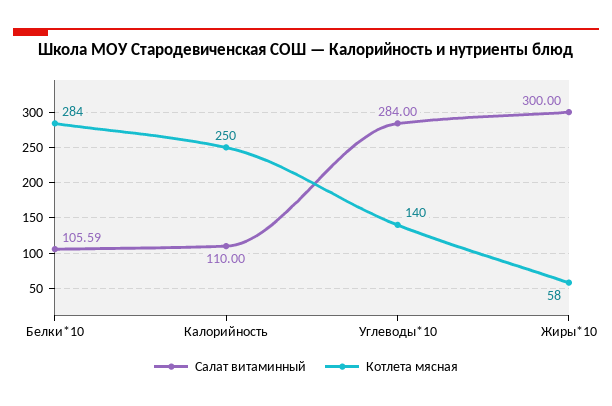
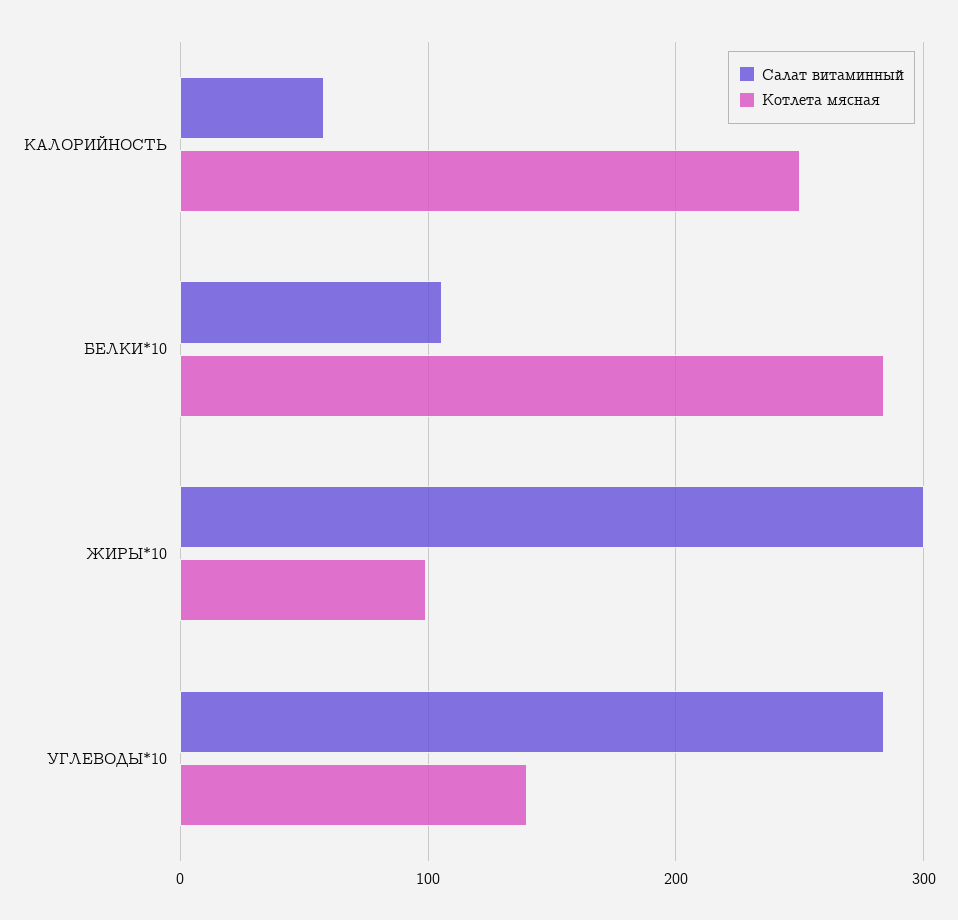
Салат витаминный, Калорийность: 110 -> 60
Котлета мясная, Жиры*10: 58 -> 100

